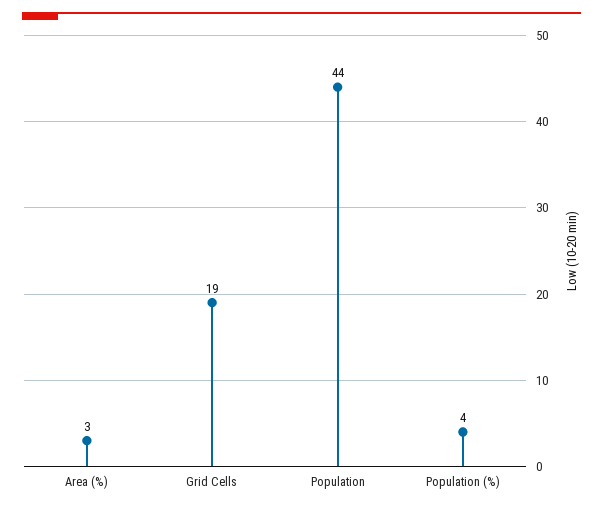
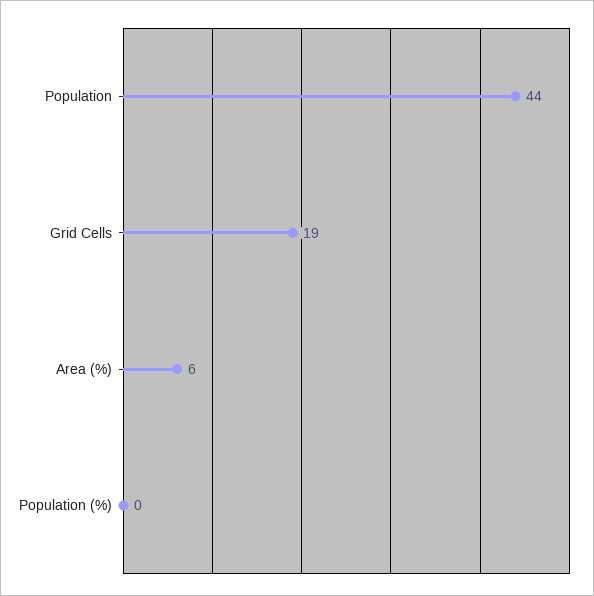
Area (%): 3 -> 6
Population (%): 4 -> 0

